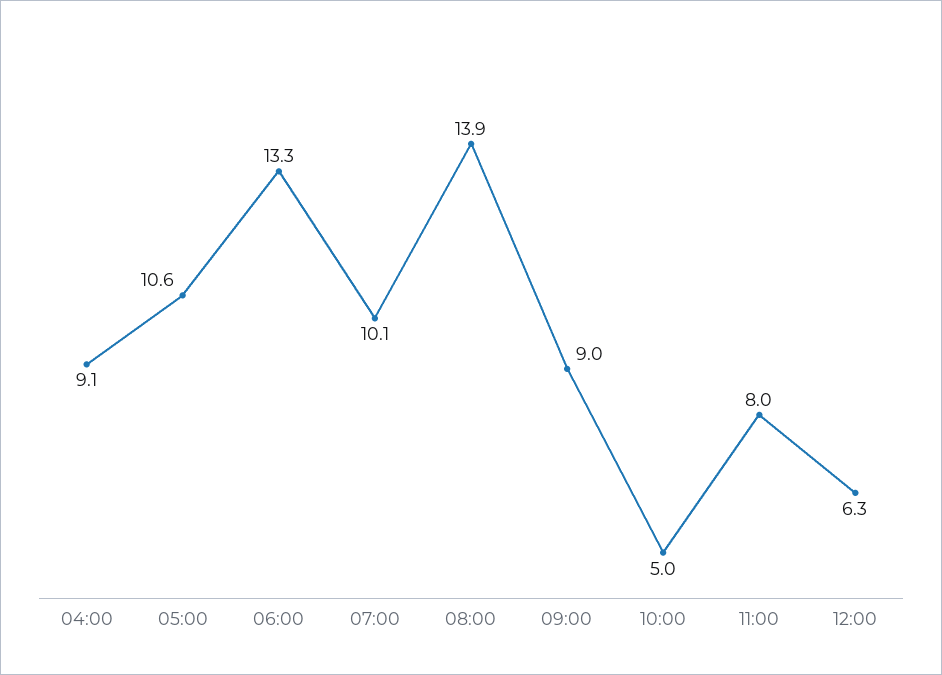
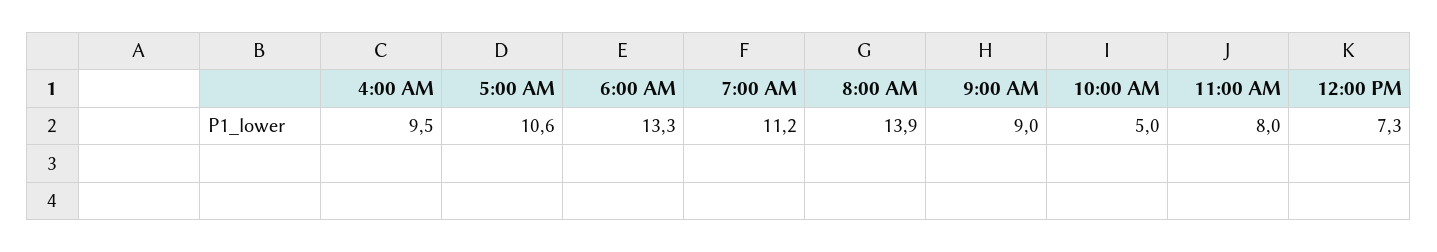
04:00: 9.1 -> 9.5
07:00: 10.1 -> 11.2
12:00: 6.3 -> 7.3

